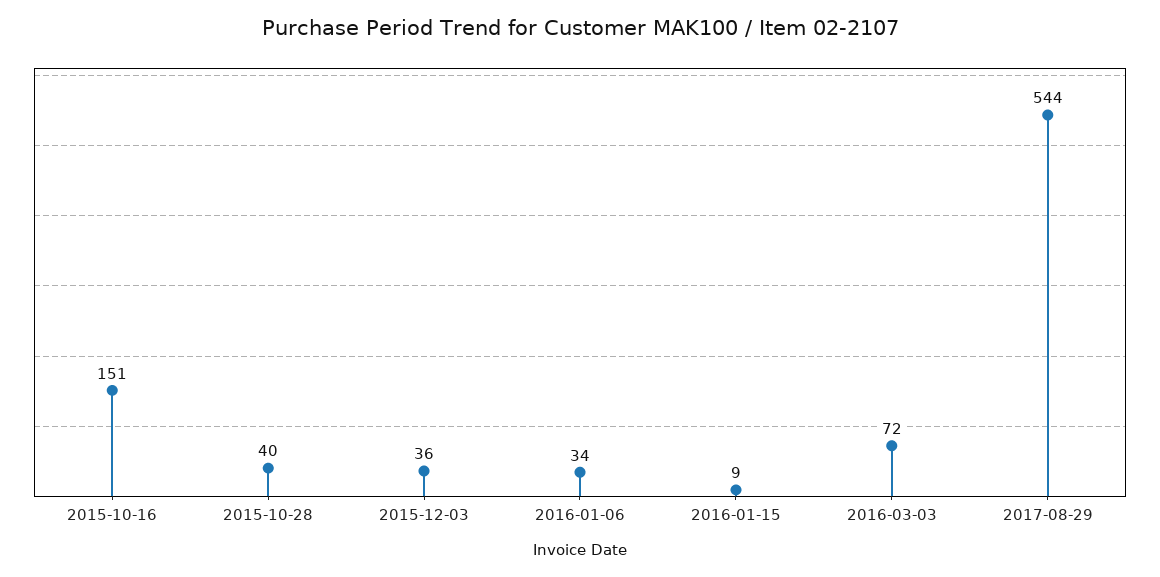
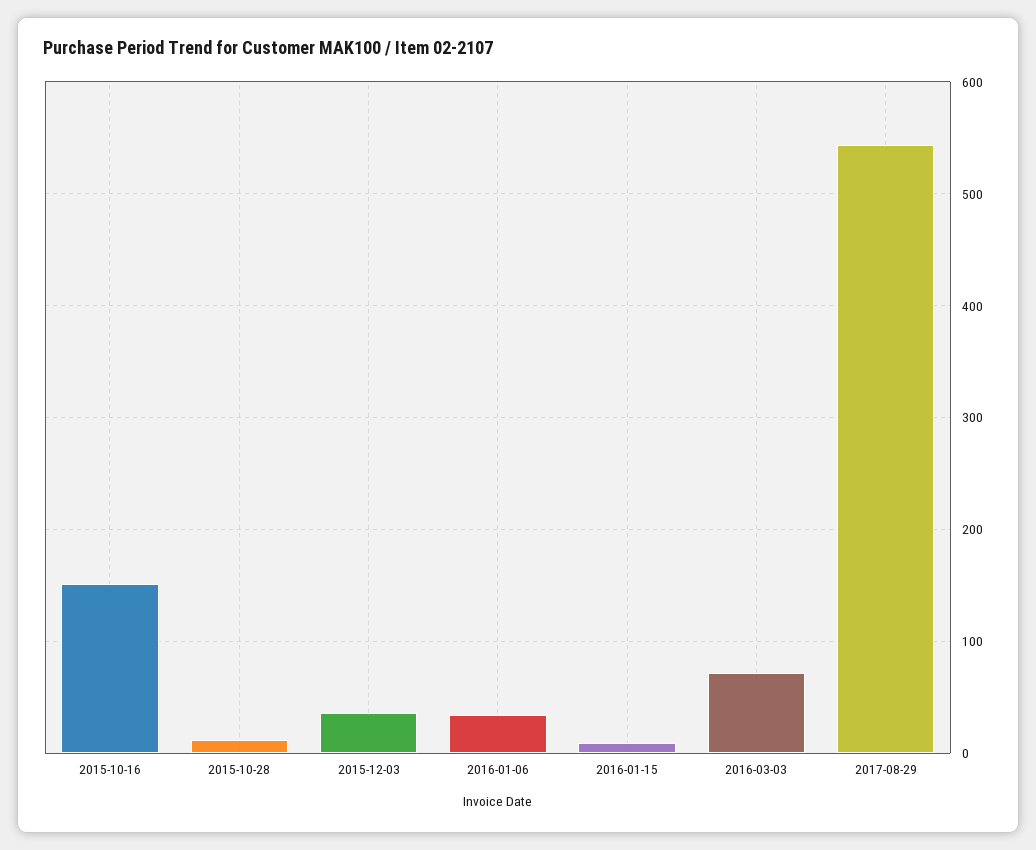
2015-10-28: 40 -> 10

